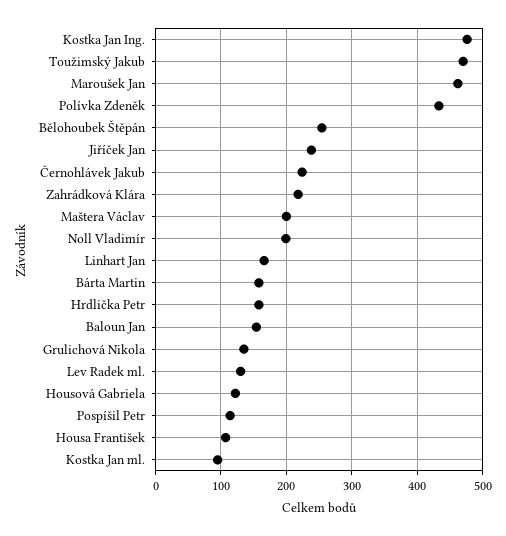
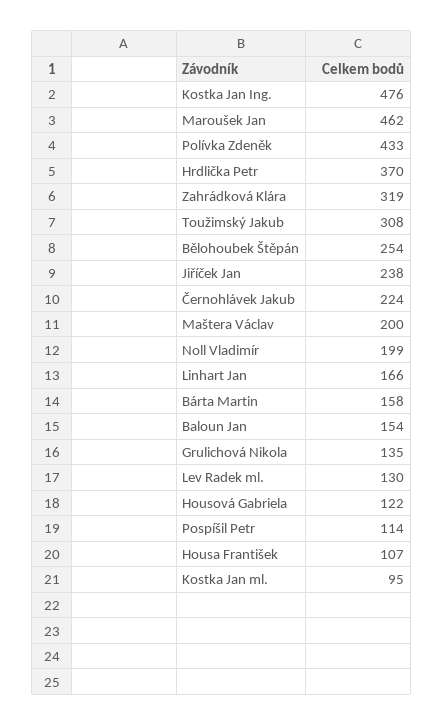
Toužimský Jakub: 470 -> 308
Zahrádková Klára: 220 -> 319
Hrdlička Petr: 160 -> 370

